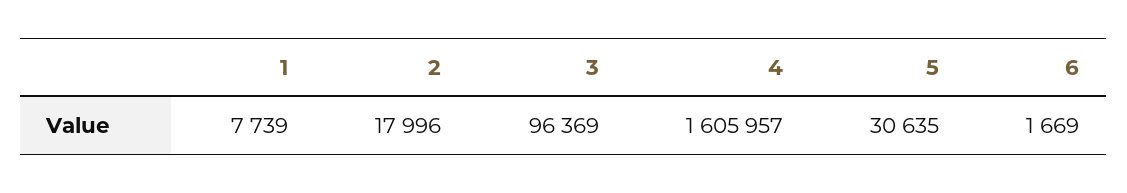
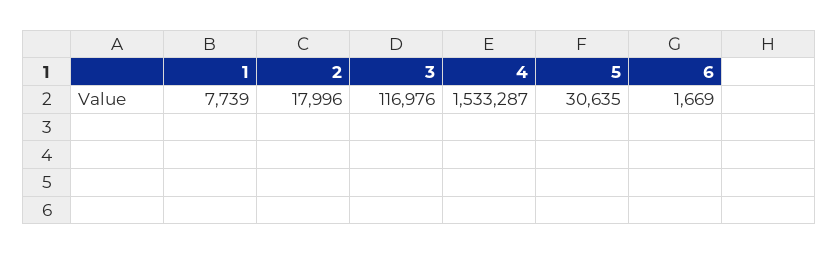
3: 96369 -> 116976
4: 1605957 -> 1533287

